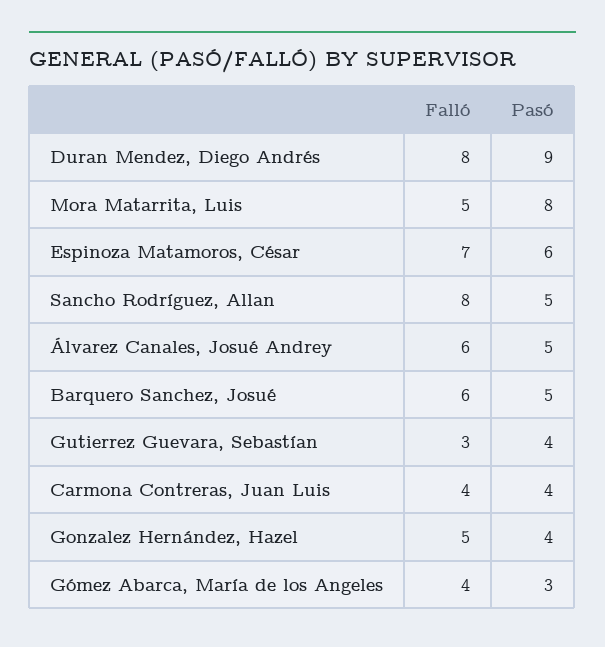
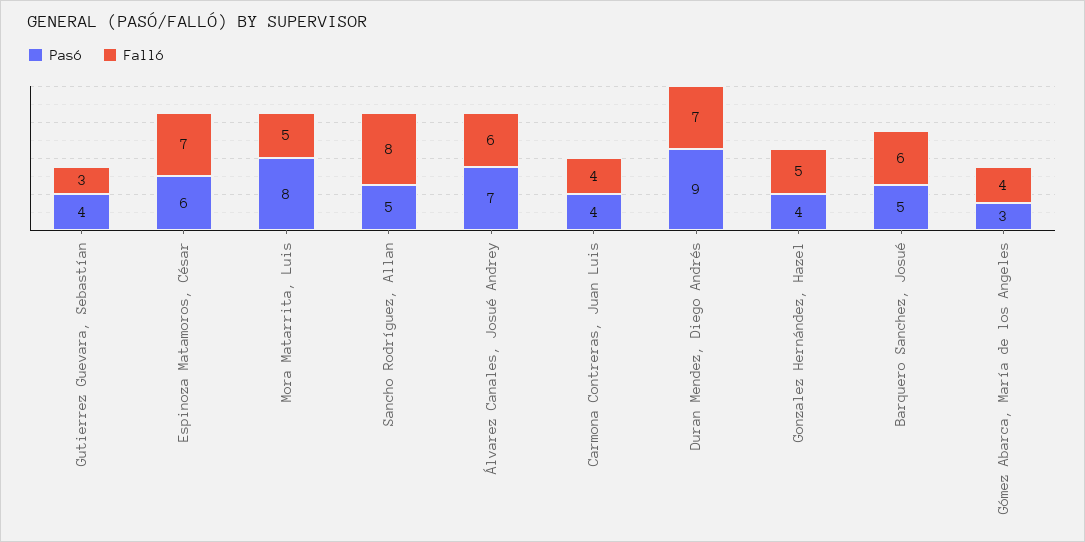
Falló, Duran Mendez, Diego Andrés: 8 -> 7
Pasó, Álvarez Canales, Josué Andrey: 5 -> 7

